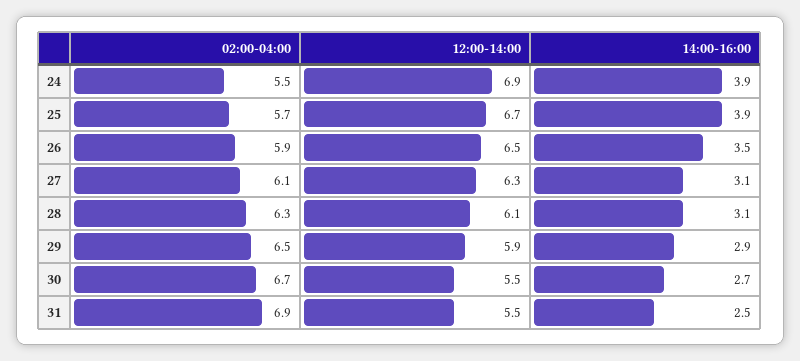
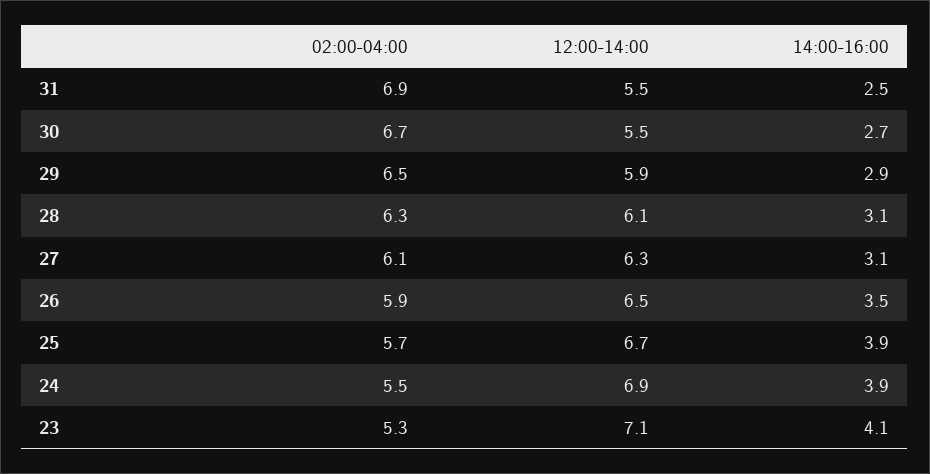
02:00-04:00, 23: none -> 5.3
12:00-14:00, 23: none -> 7.1
14:00-16:00, 23: none -> 4.1

